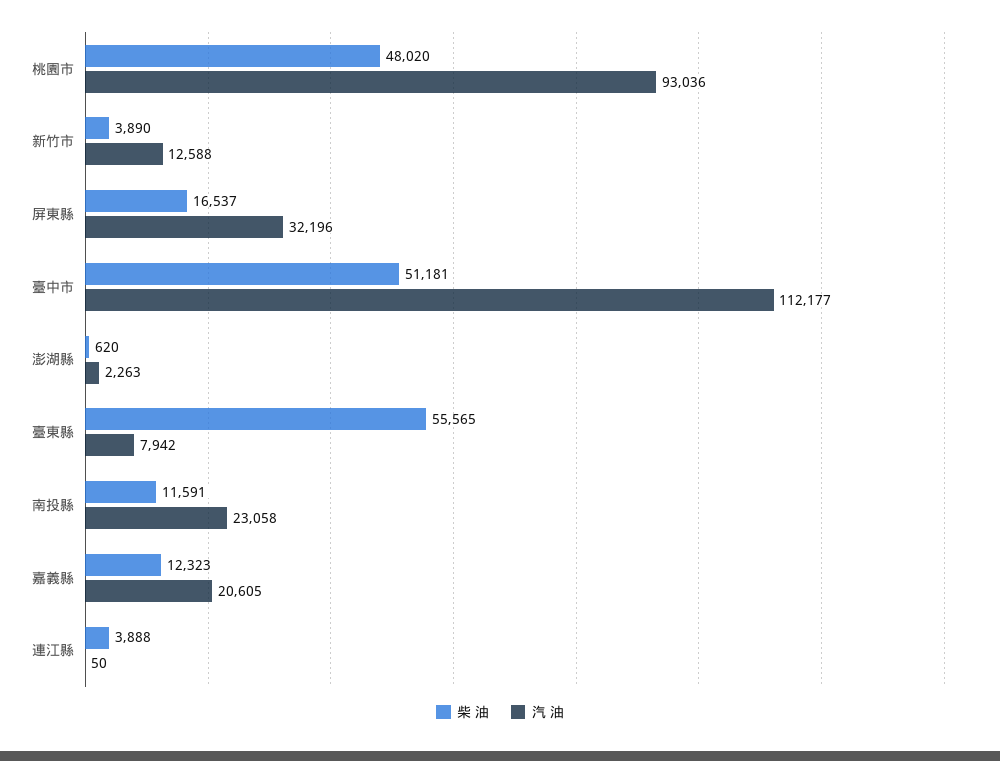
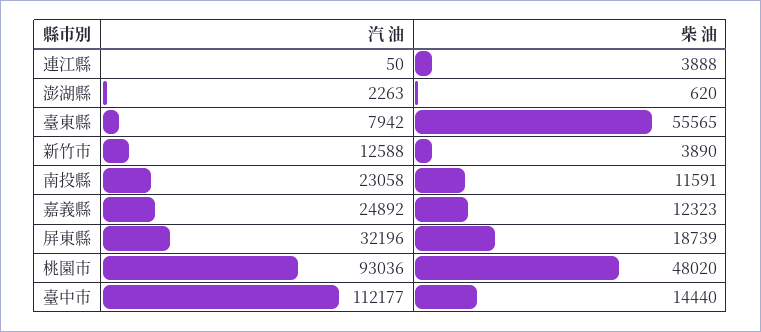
柴 油, 屏東縣: 16537 -> 18739
柴 油, 臺中市: 51181 -> 14440
汽 油, 嘉義縣: 20605 -> 24892

